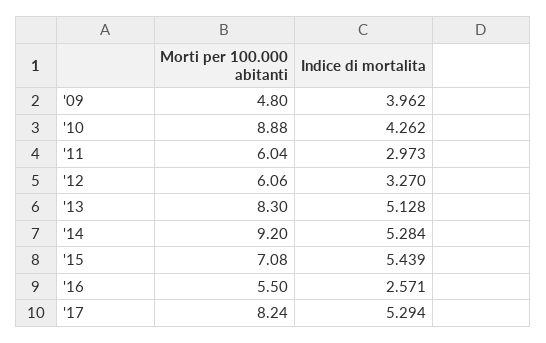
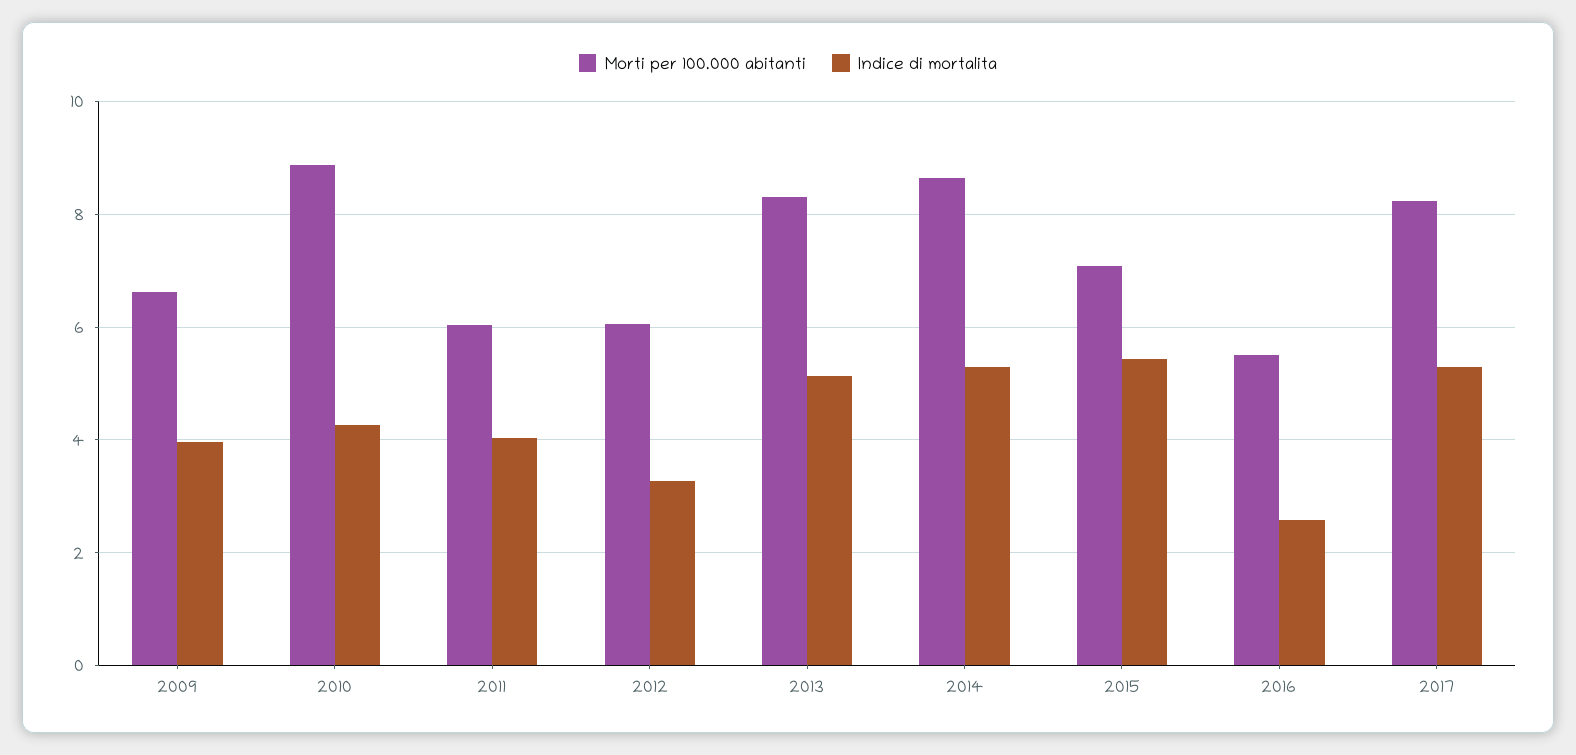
Morti per 100.000 abitanti, '09: 4.8 -> 6.6
Indice di mortalita, '11: 2.973 -> 4
Morti per 100.000 abitanti, '14: 9.2 -> 8.6

